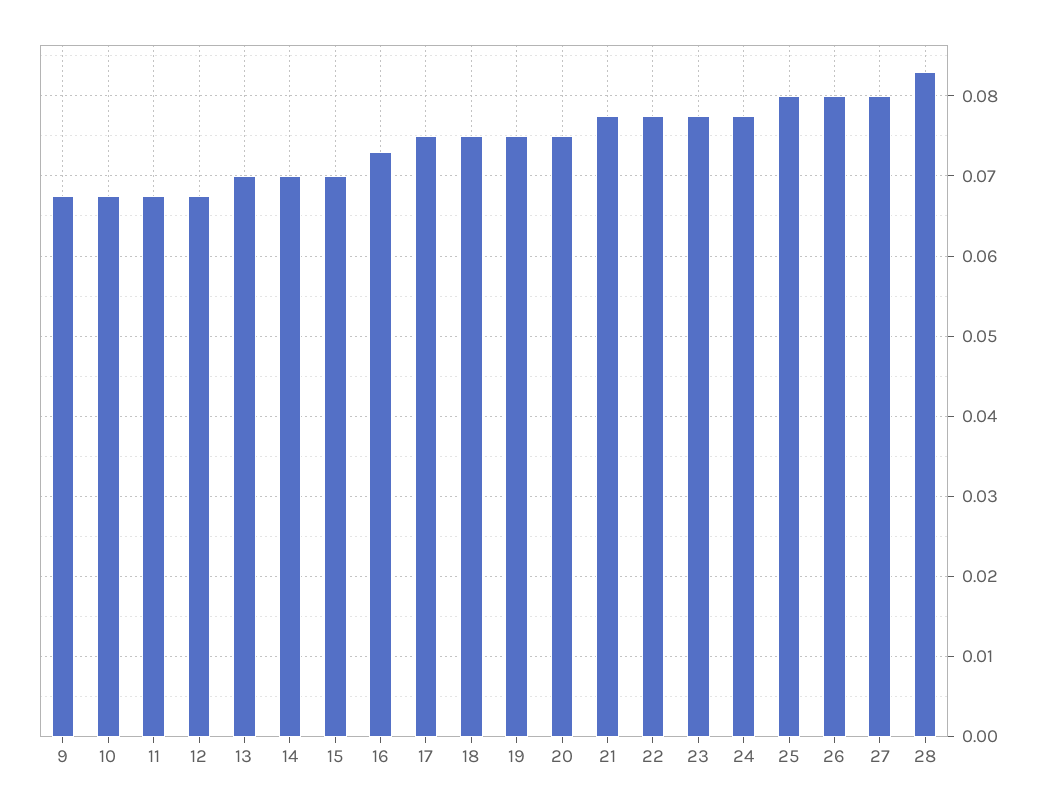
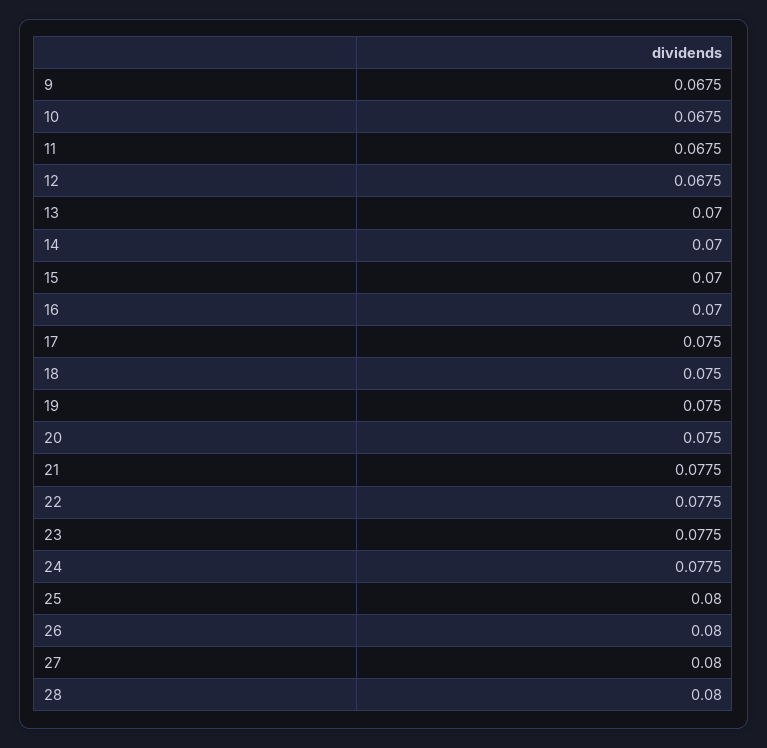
16: 0.073 -> 0.07
28: 0.083 -> 0.08

